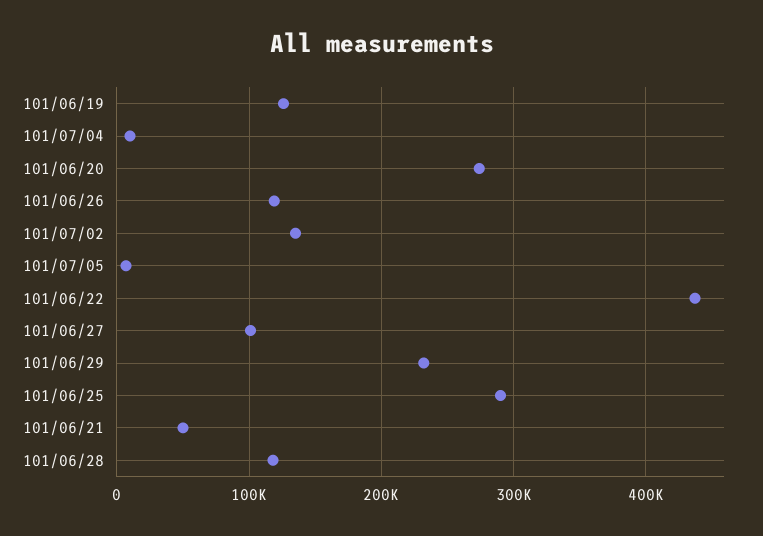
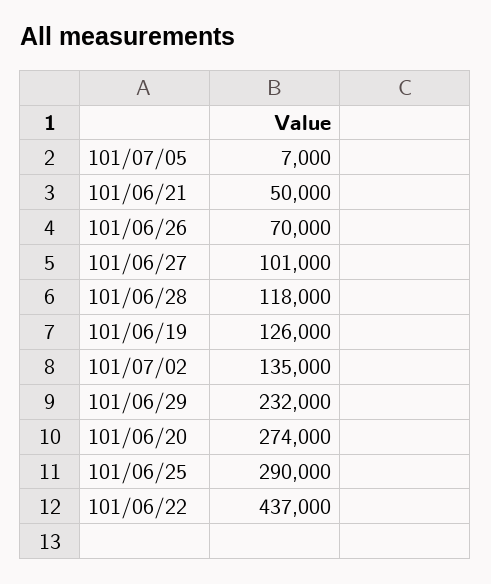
101/07/04: 10000 -> none
101/06/26: 120000 -> 70000

